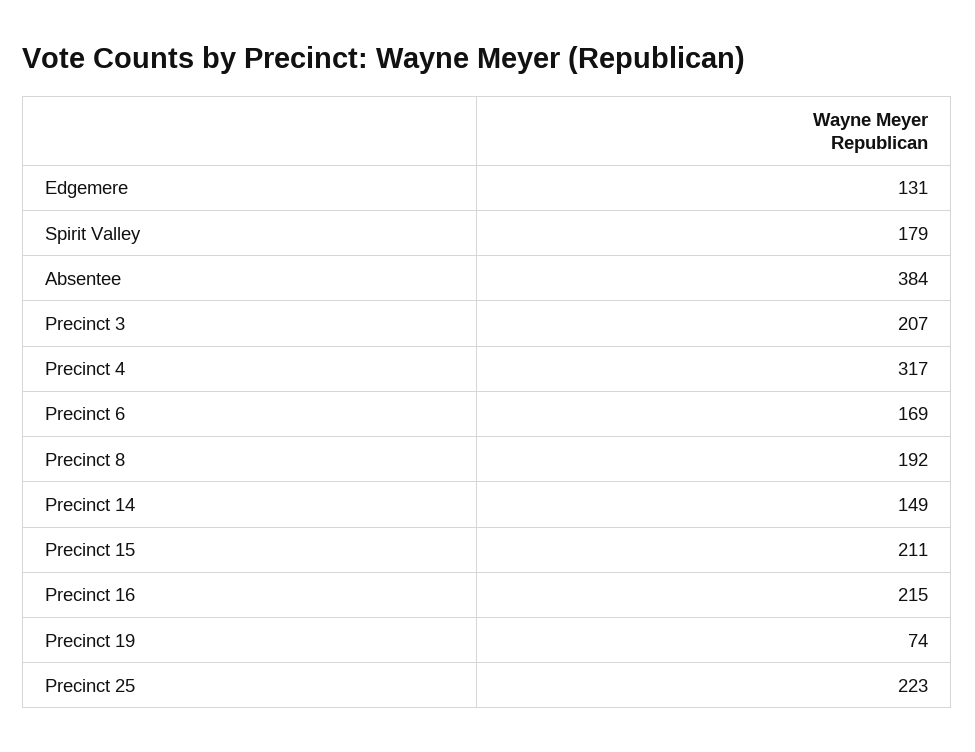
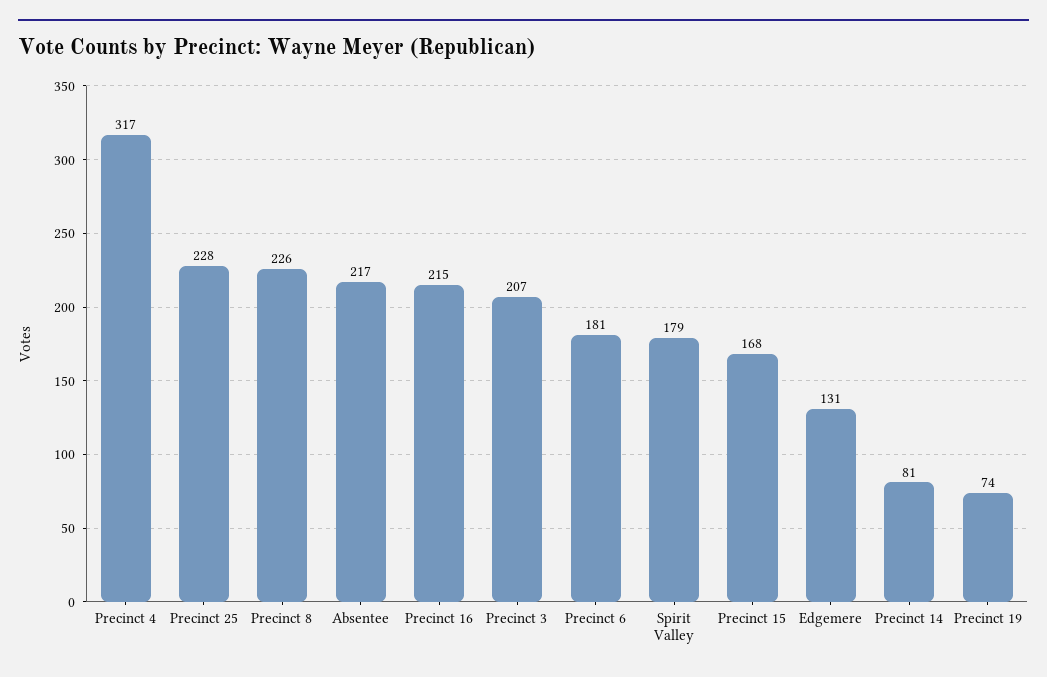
Absentee: 384 -> 217
Precinct 6: 169 -> 181
Precinct 8: 192 -> 226
Precinct 14: 149 -> 81
Precinct 15: 211 -> 168
Precinct 25: 223 -> 228

